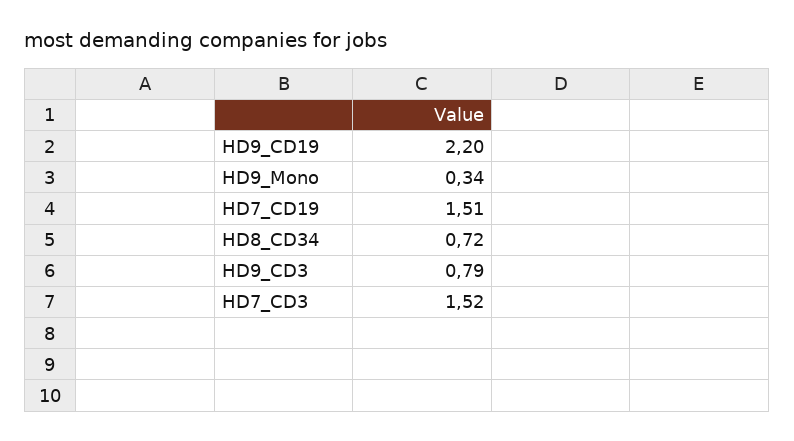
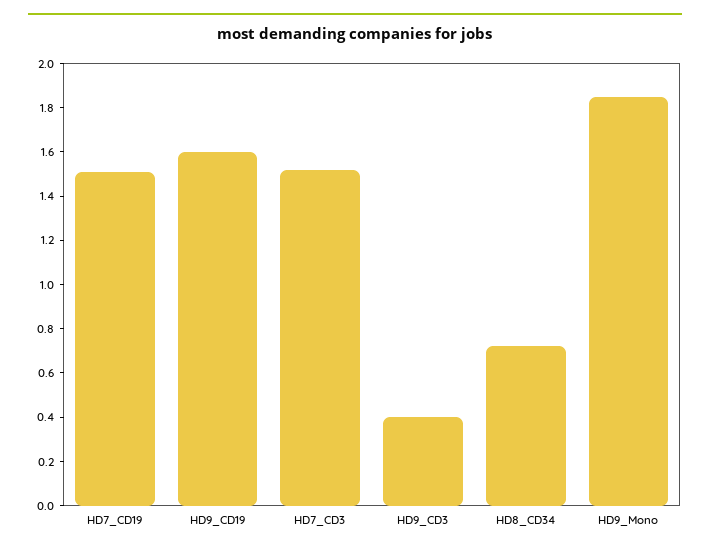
HD9_CD19: 2.2 -> 1.6
HD9_Mono: 0.34 -> 1.85
HD9_CD3: 0.79 -> 0.4

